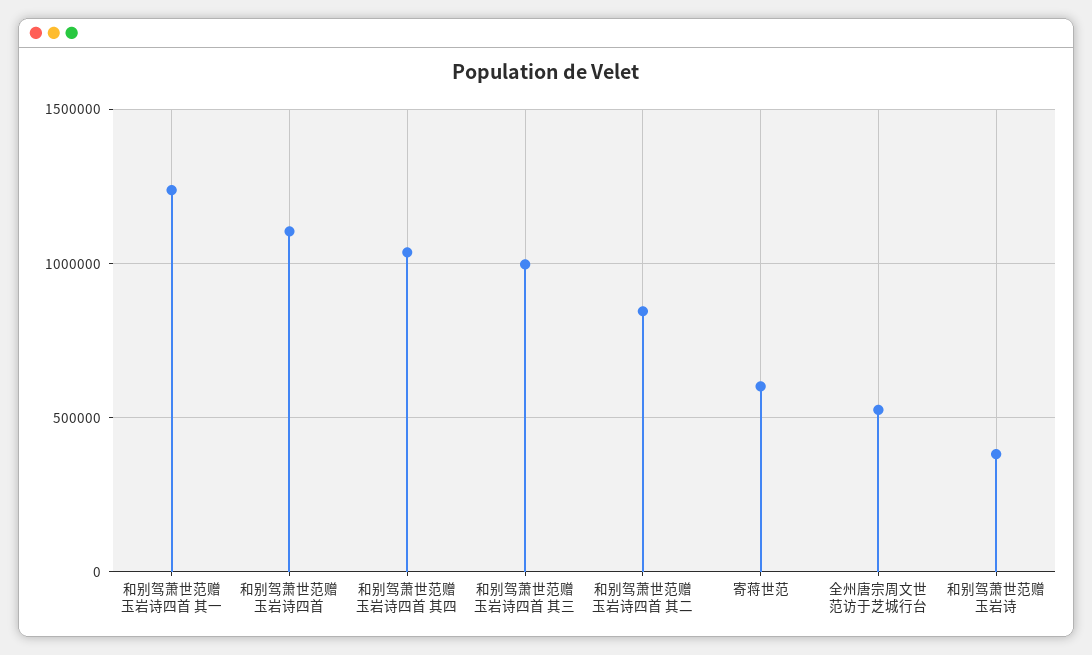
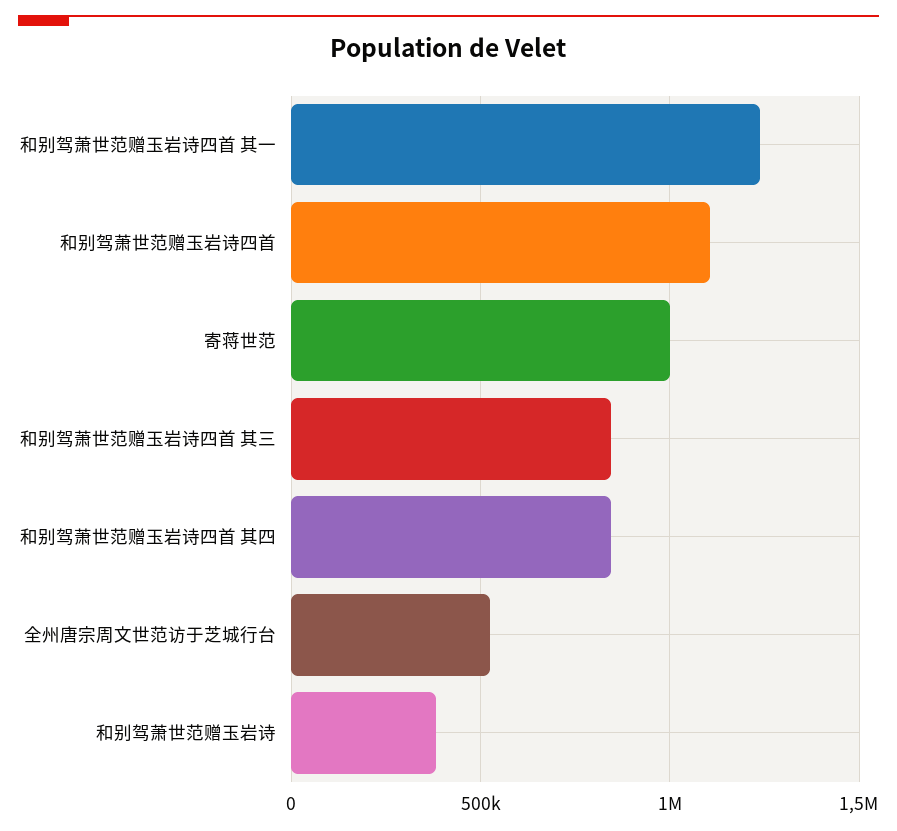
和别驾萧世范赠玉岩诗四首 其四: 1050000 -> 850000
和别驾萧世范赠玉岩诗四首 其三: 1000000 -> 850000
和别驾萧世范赠玉岩诗四首 其二: 850000 -> none
寄蒋世范: 600000 -> 1000000

